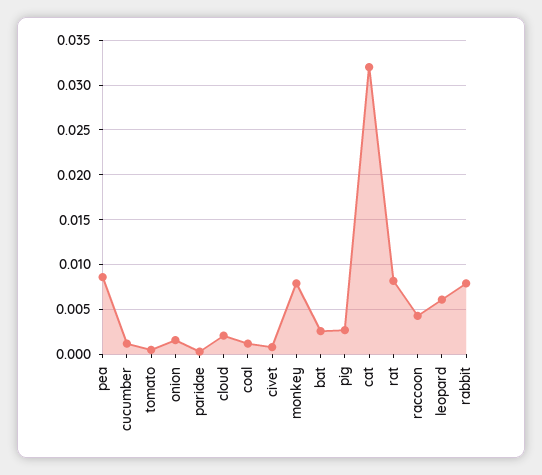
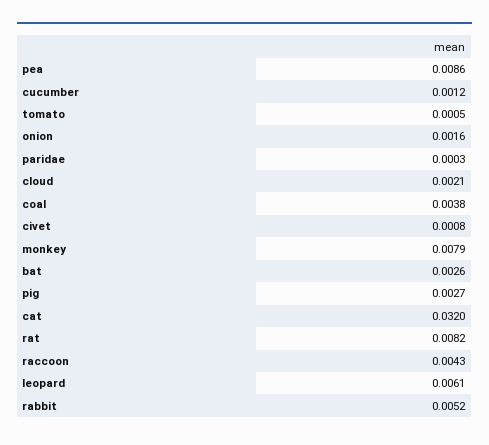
coal: 0.001 -> 0.0038
rabbit: 0.008 -> 0.0052

